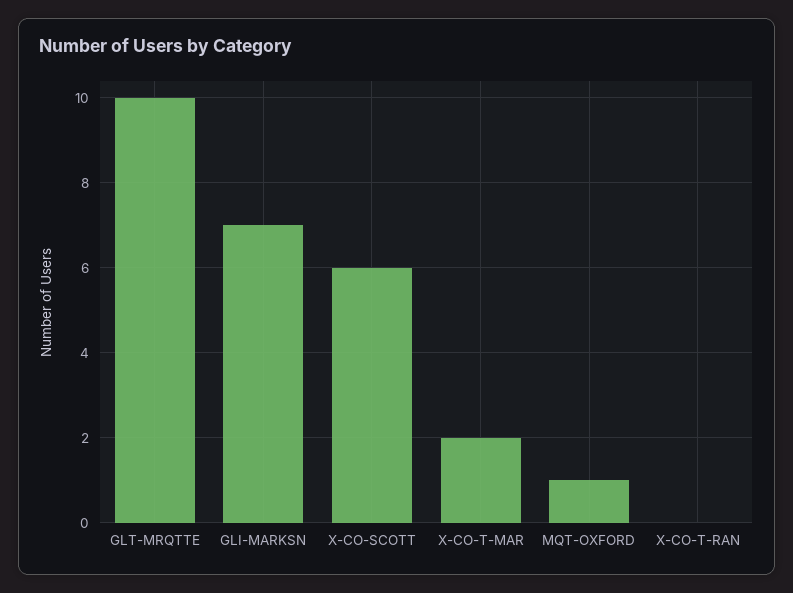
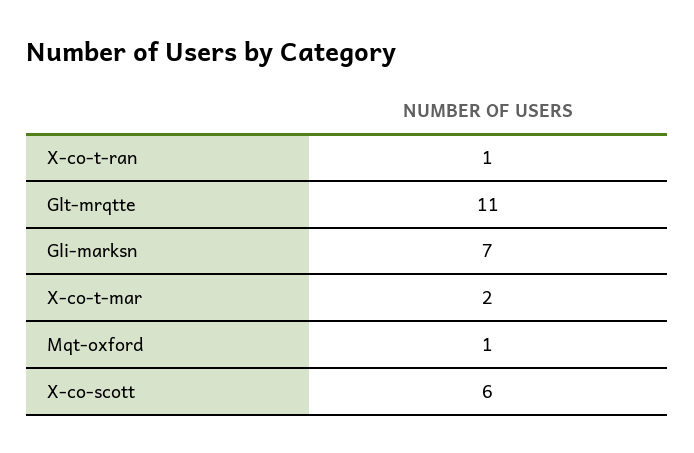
GLT-MRQTTE: 10 -> 11
X-CO-T-RAN: 0 -> 1

